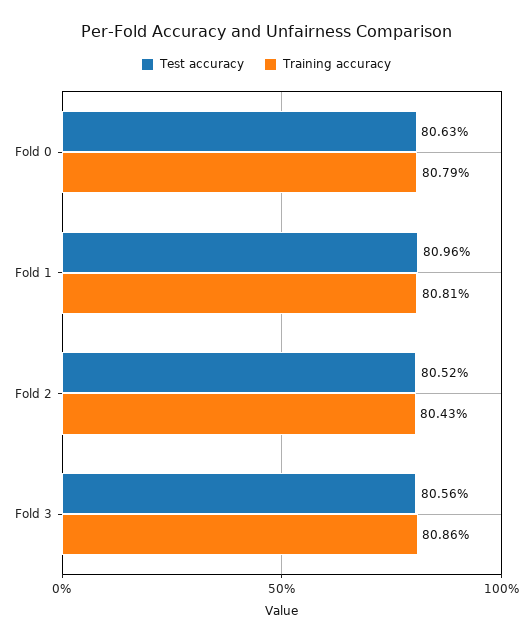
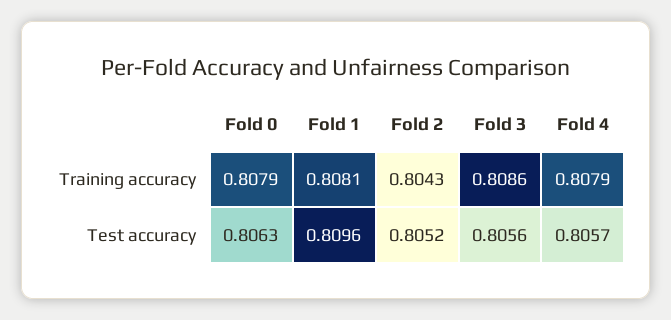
Training accuracy, Fold 4: none -> 0.8079
Test accuracy, Fold 4: none -> 0.8057

